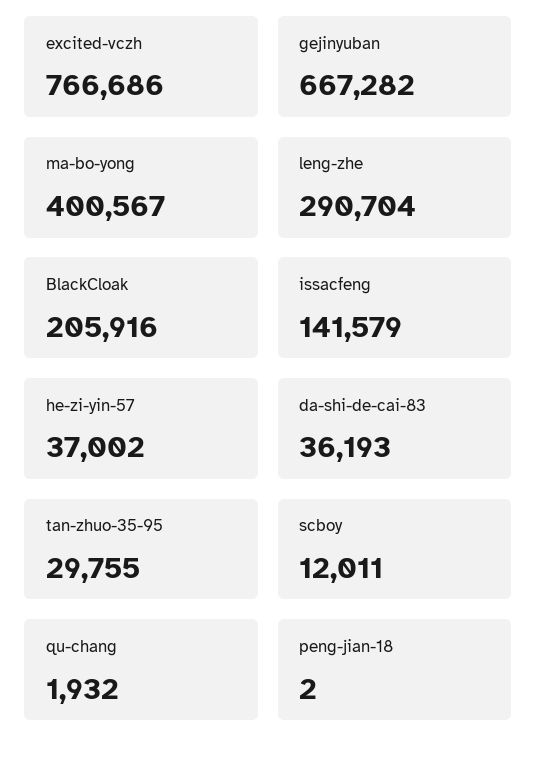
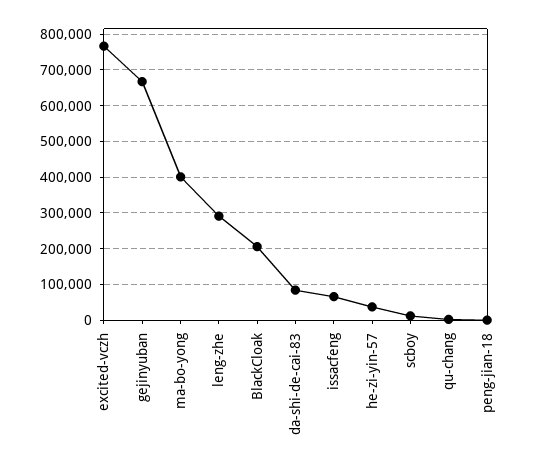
issacfeng: 141579 -> 60000
da-shi-de-cai-83: 36193 -> 80000
tan-zhuo-35-95: 29755 -> none

